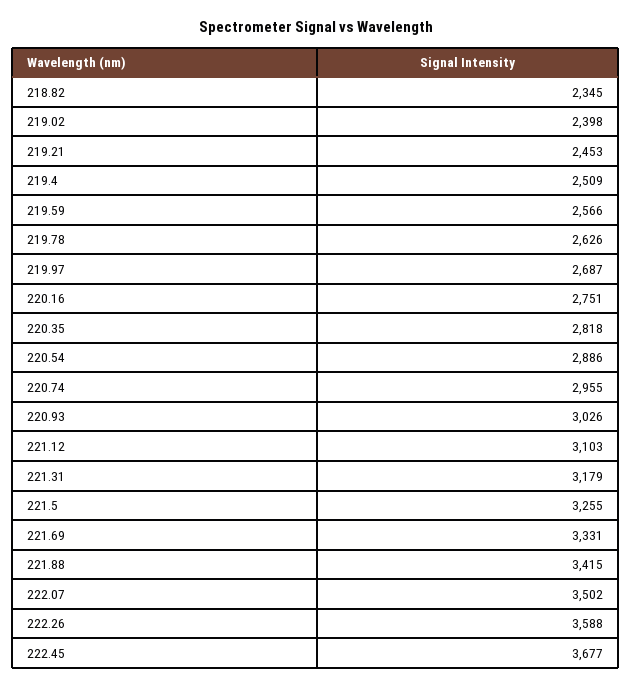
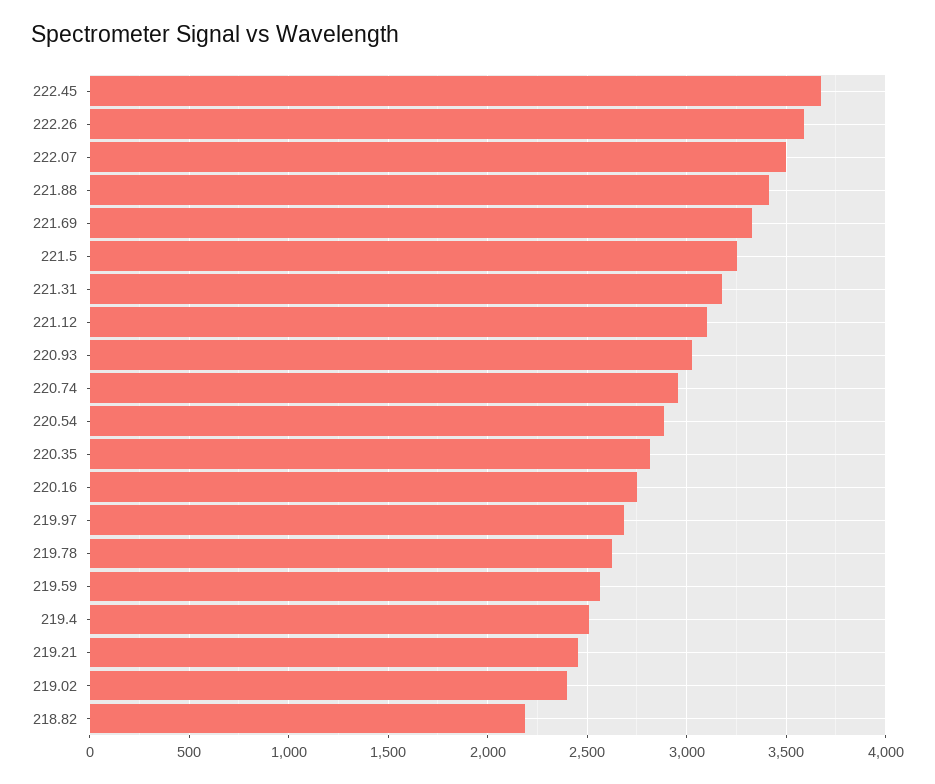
218.82: 2345 -> 2200

